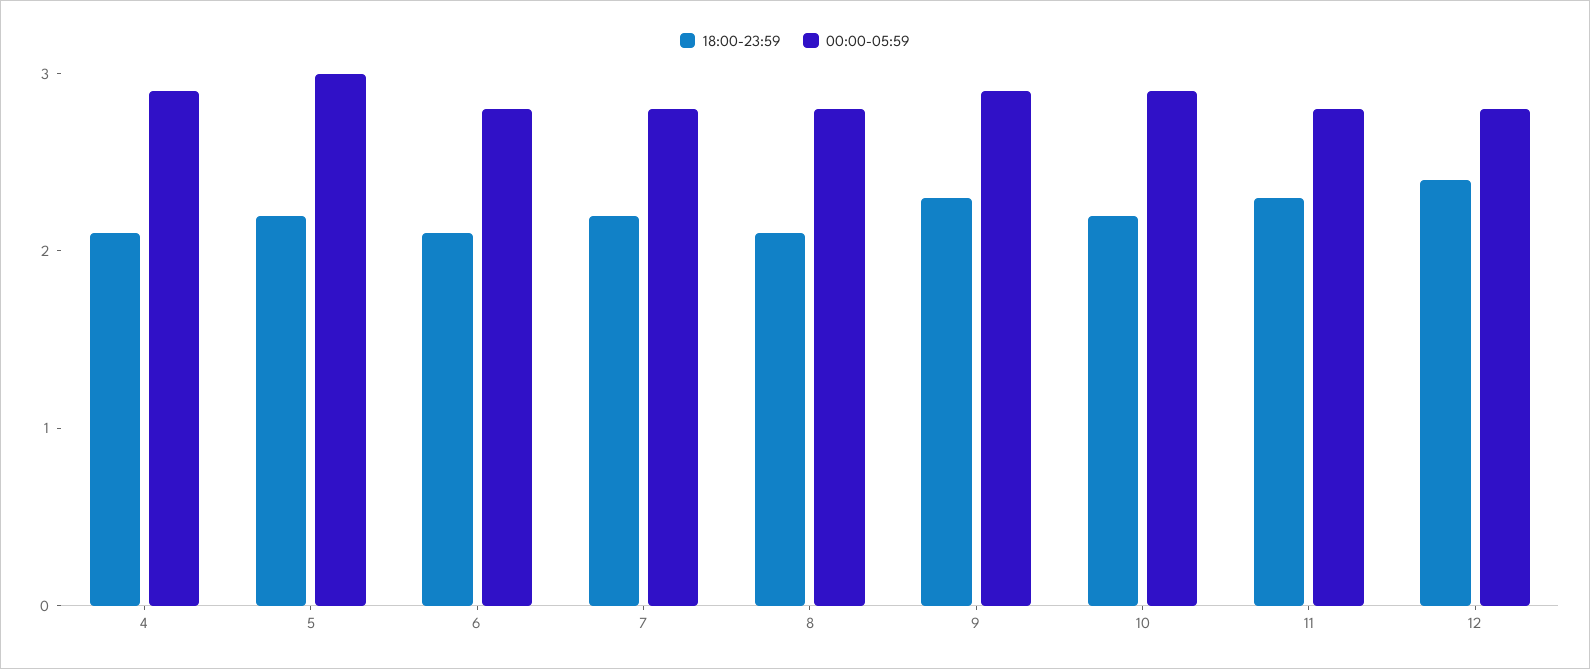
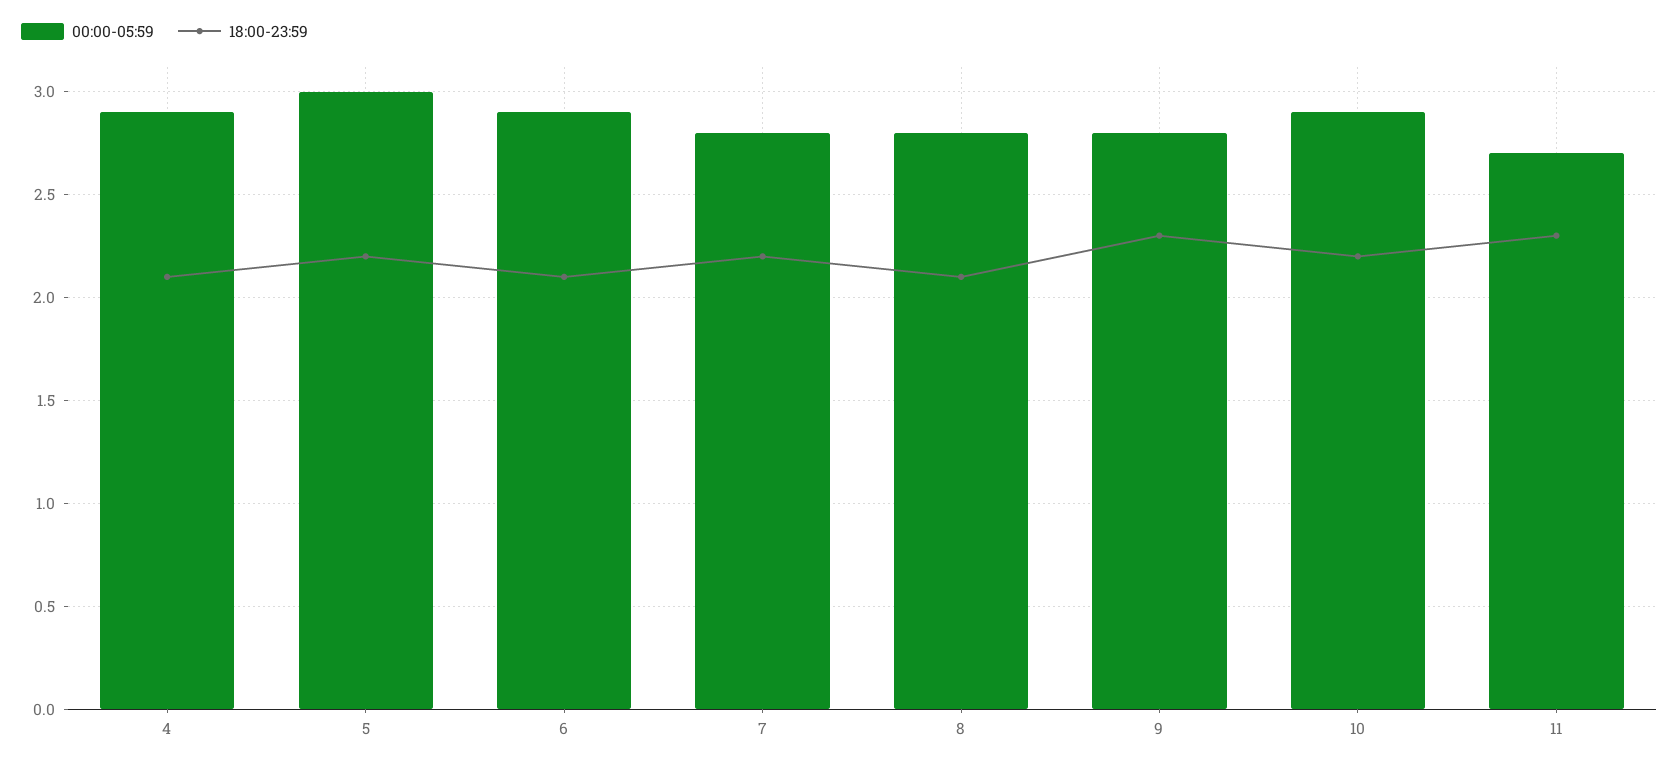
00:00-05:59, 6: 2.8 -> 2.9
00:00-05:59, 9: 2.9 -> 2.8
00:00-05:59, 11: 2.8 -> 2.7
18:00-23:59, 12: 2.4 -> none
00:00-05:59, 12: 2.8 -> none

